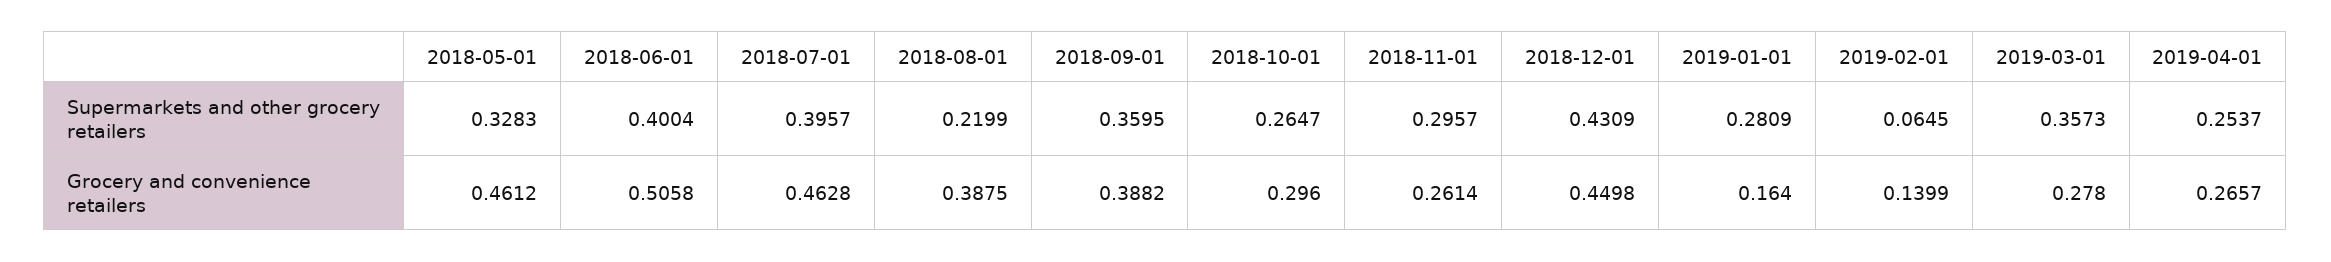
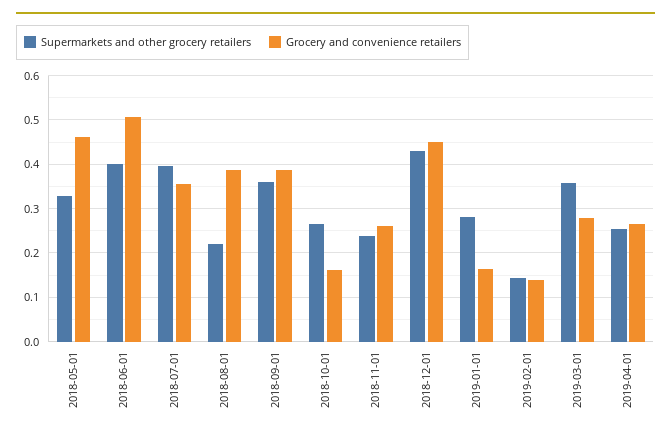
Supermarkets and other grocery retailers, 2018-11-01: 0.2957 -> 0.24
Supermarkets and other grocery retailers, 2019-02-01: 0.0645 -> 0.14
Grocery and convenience retailers, 2018-07-01: 0.4628 -> 0.36
Grocery and convenience retailers, 2018-10-01: 0.296 -> 0.16

